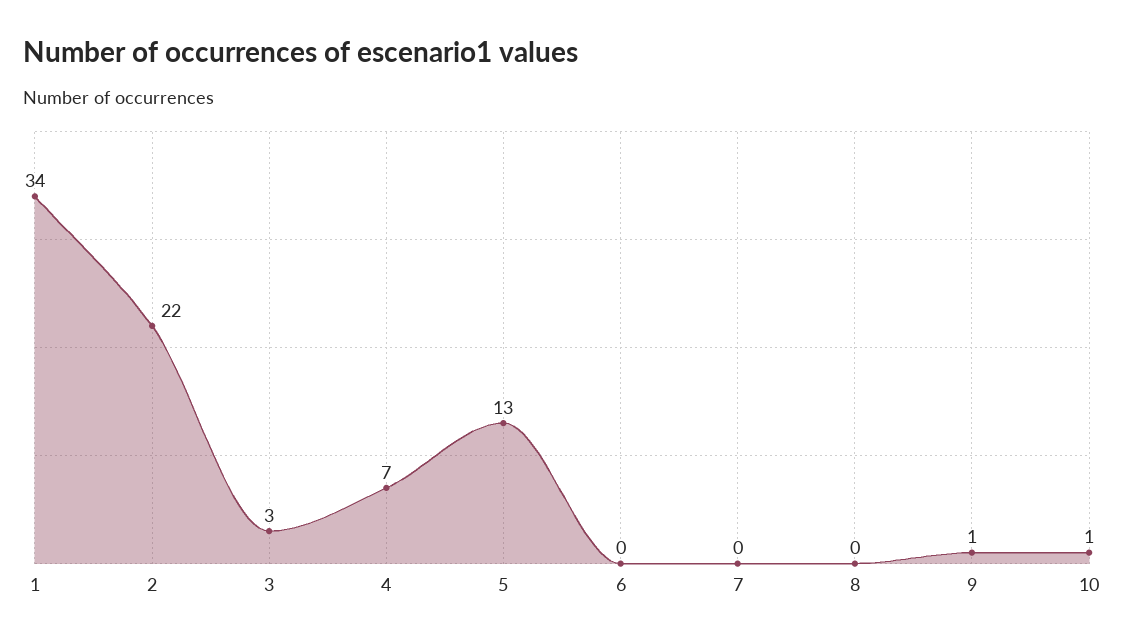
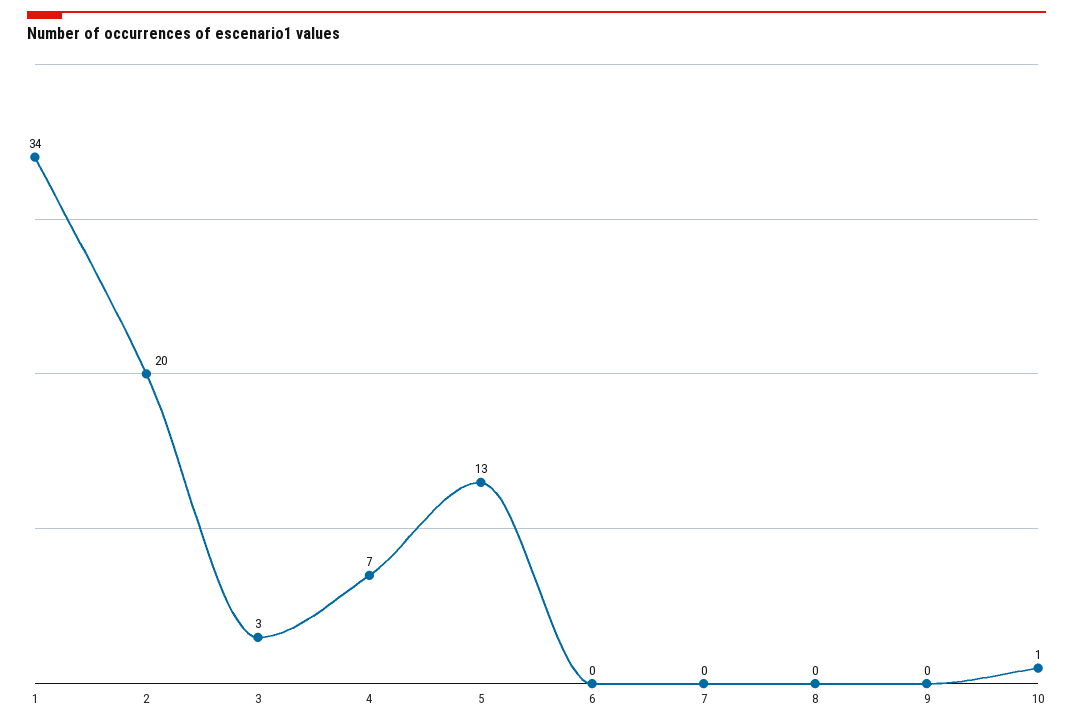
2: 22 -> 20
9: 1 -> 0

